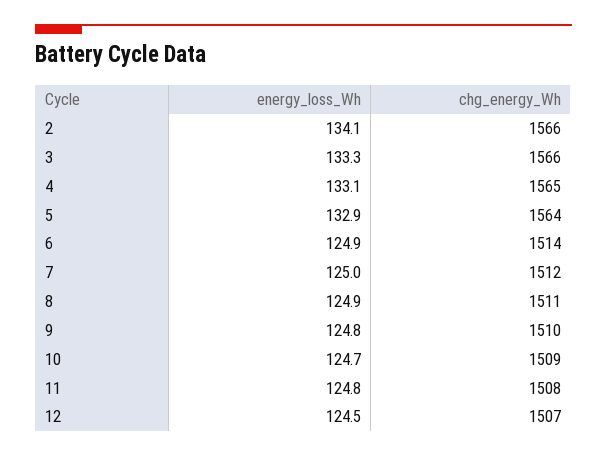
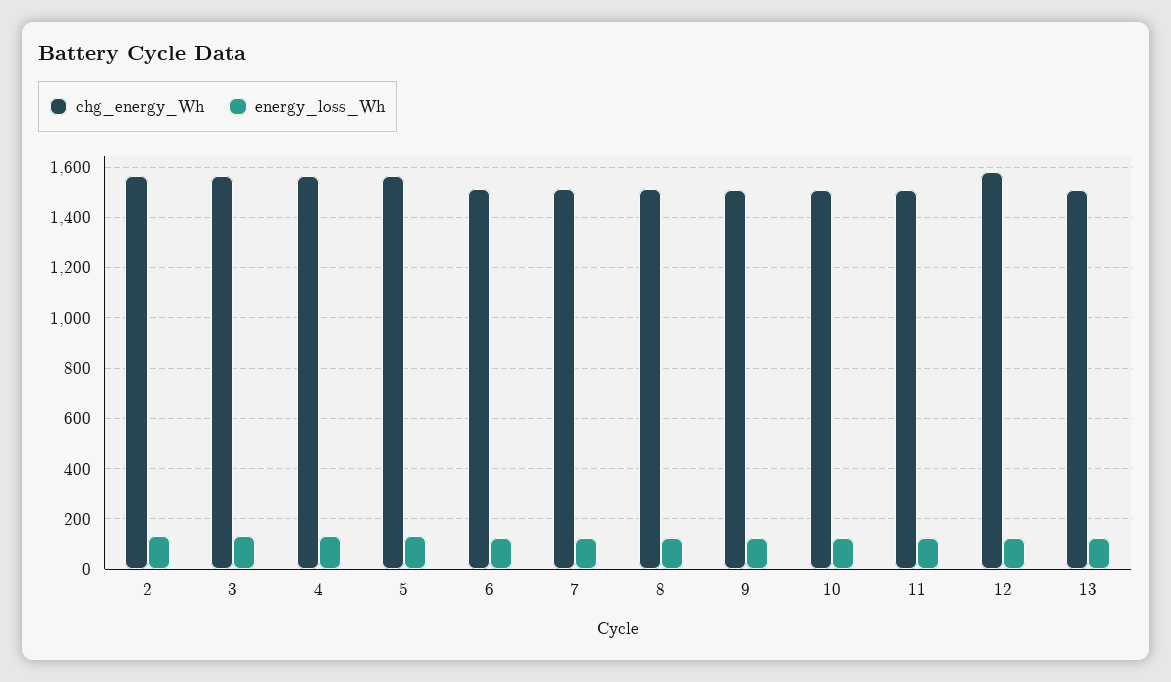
chg_energy_Wh, 12: 1507 -> 1575
chg_energy_Wh, 13: none -> 1500
energy_loss_Wh, 13: none -> 125

